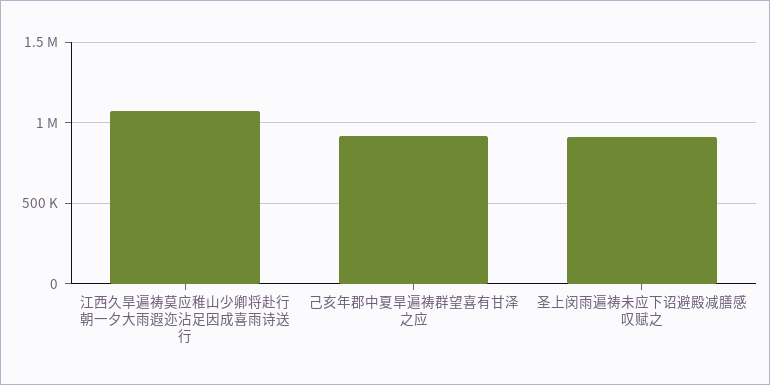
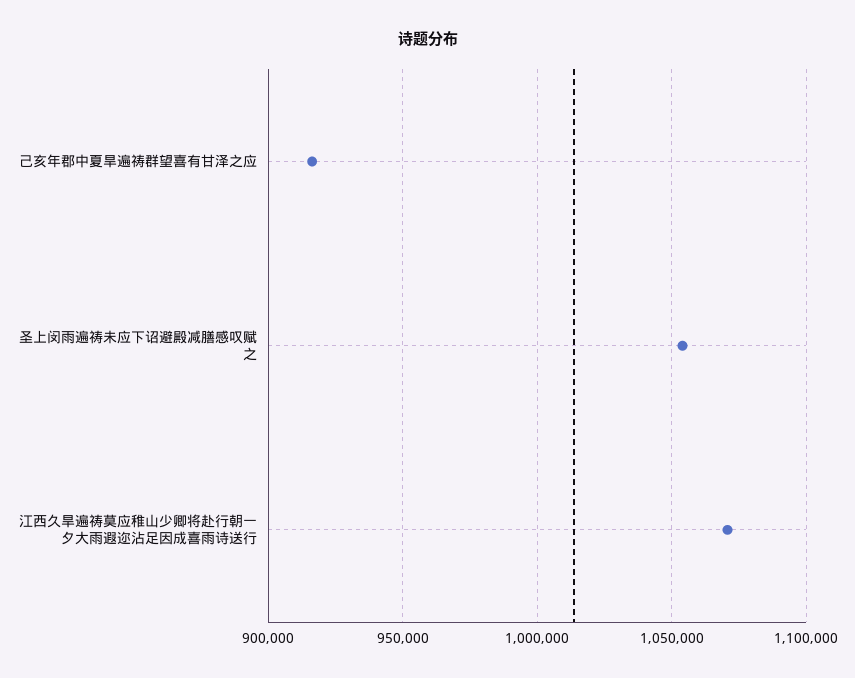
圣上闵雨遍祷未应下诏避殿减膳感叹赋之: 900000 -> 1055000

